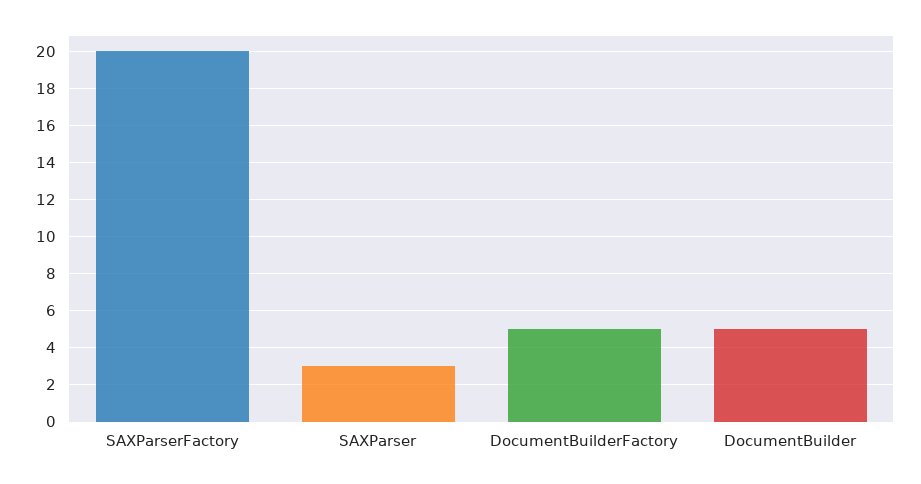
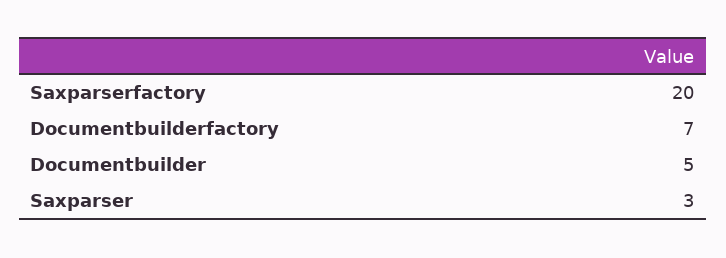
DocumentBuilderFactory: 5 -> 7

